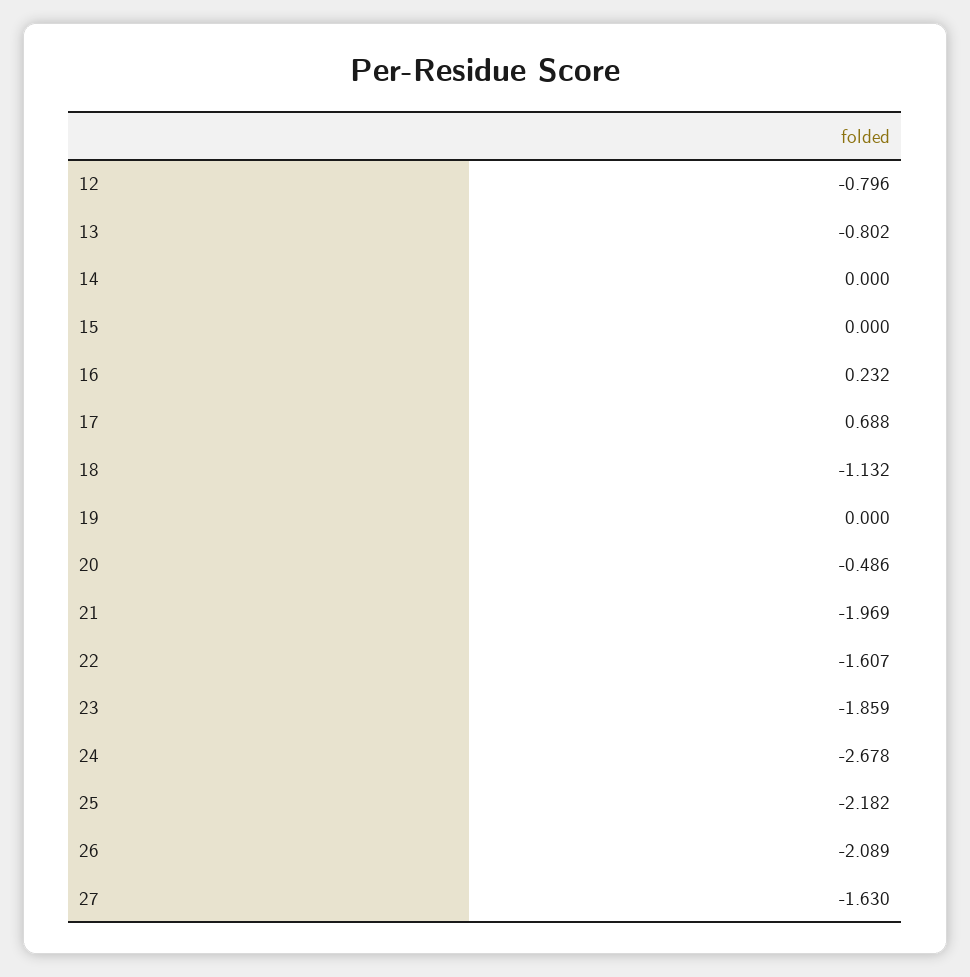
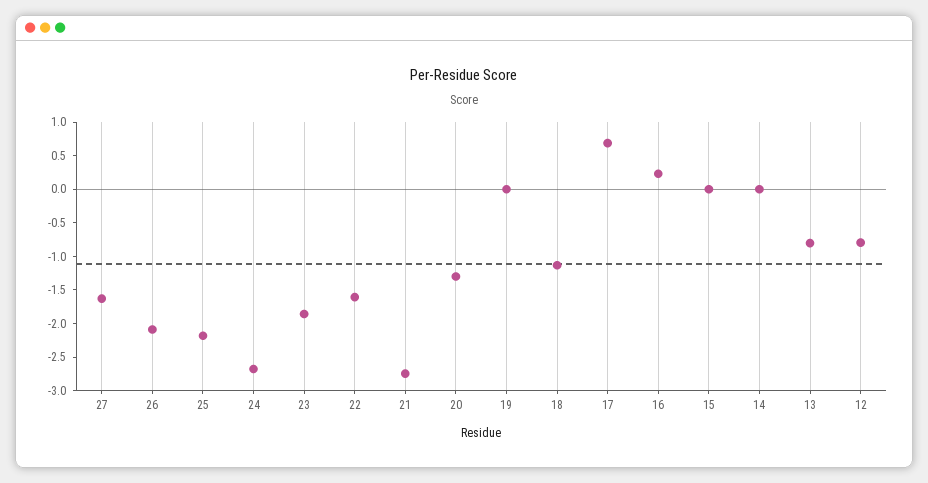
20: -0.486 -> -1.25
21: -1.969 -> -2.75

